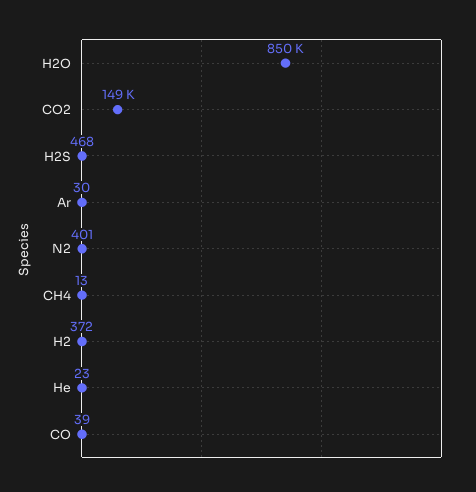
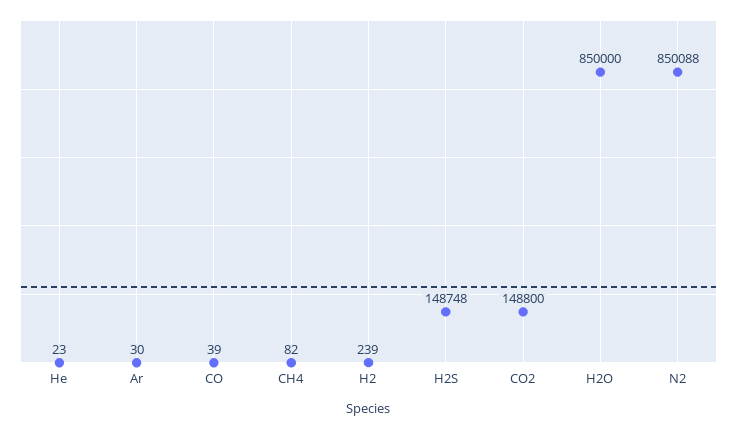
H2S: 468 -> 148748
N2: 401 -> 850088
CH4: 13 -> 82
H2: 372 -> 239

